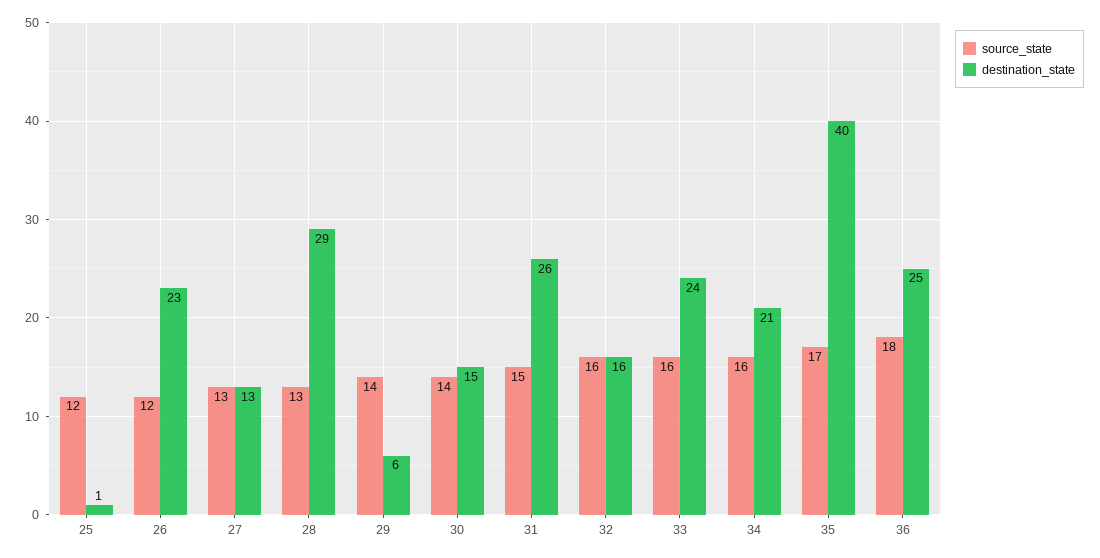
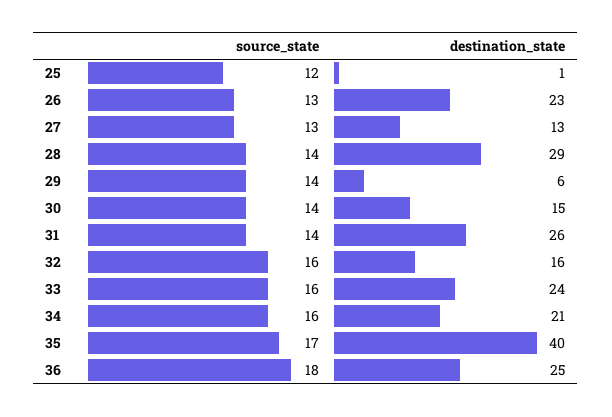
source_state, 26: 12 -> 13
source_state, 28: 13 -> 14
source_state, 31: 15 -> 14

